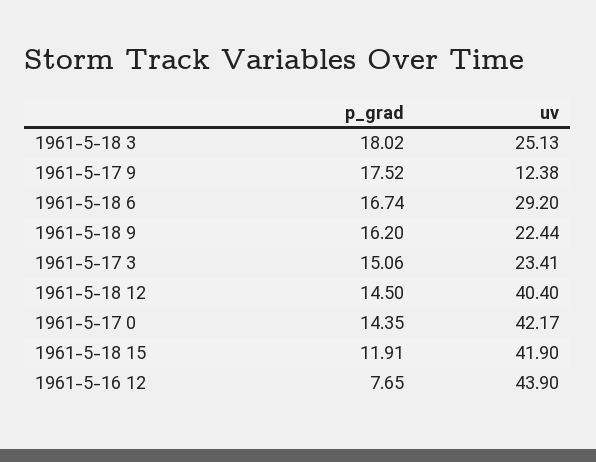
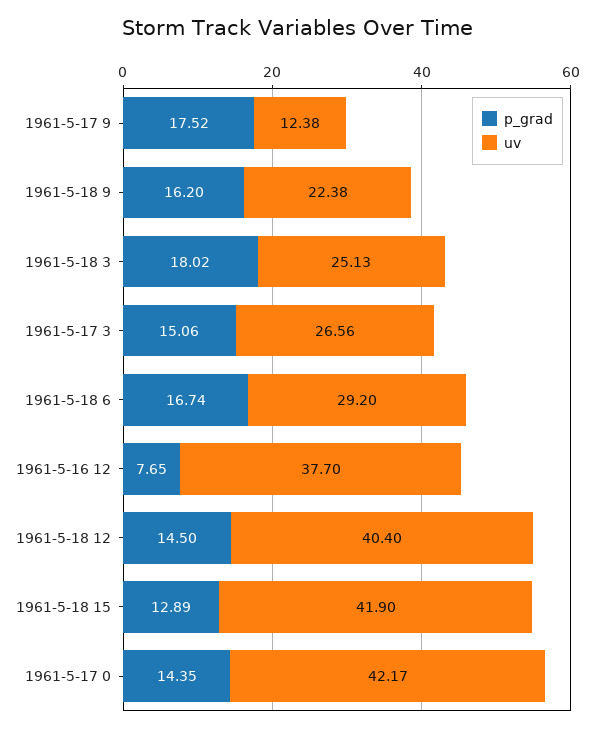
uv, 1961-5-18 9: 22.44 -> 22.38
uv, 1961-5-17 3: 23.41 -> 26.56
p_grad, 1961-5-18 15: 11.91 -> 12.89
uv, 1961-5-16 12: 43.9 -> 37.7

